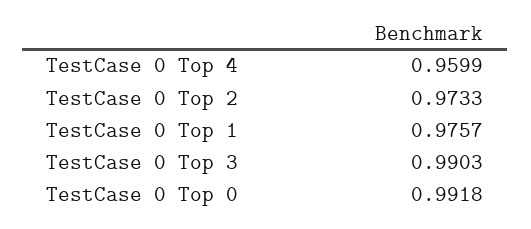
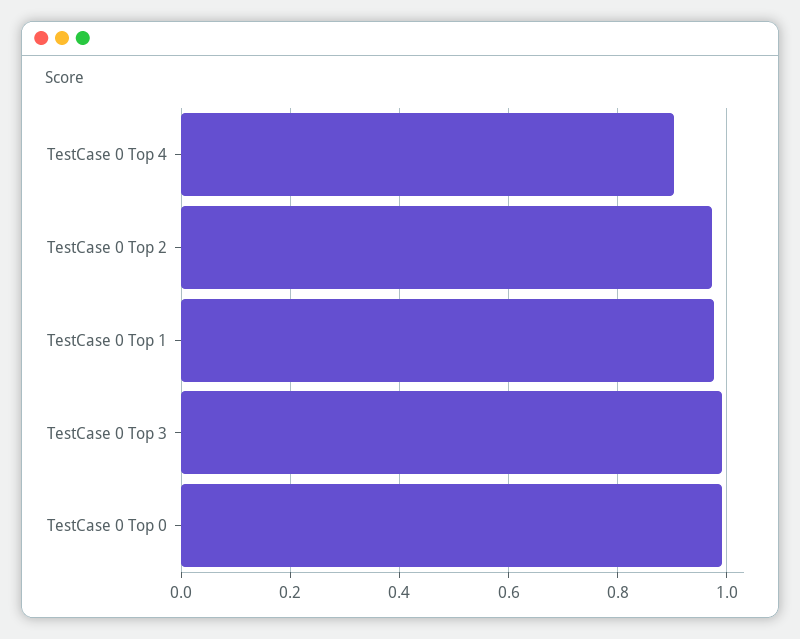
TestCase 0 Top 4: 0.9599 -> 0.9

